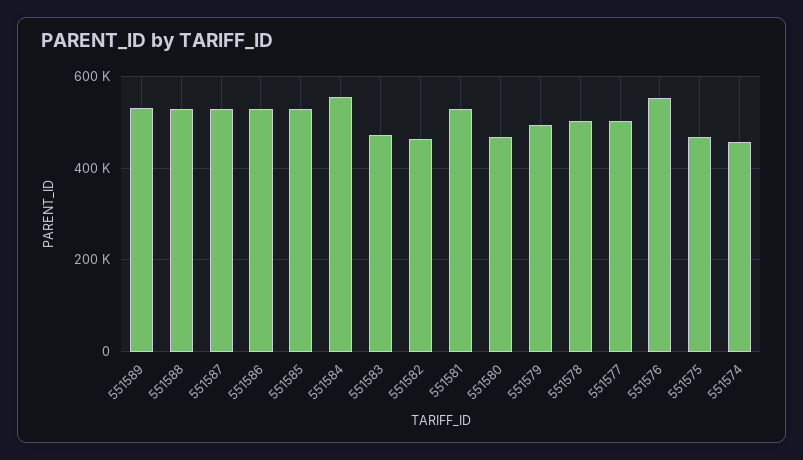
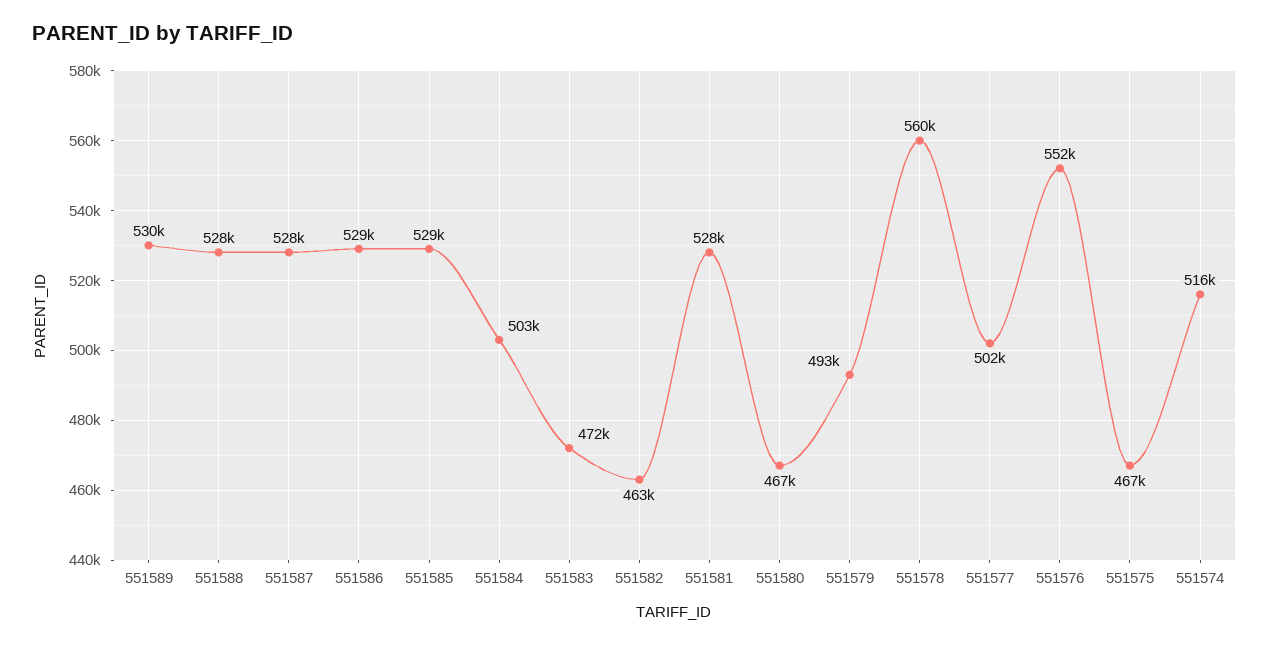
551584: 560000 -> 503000
551578: 500000 -> 560000
551574: 460000 -> 516000

